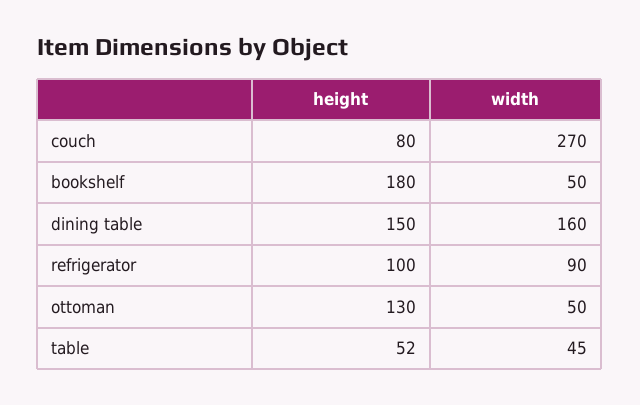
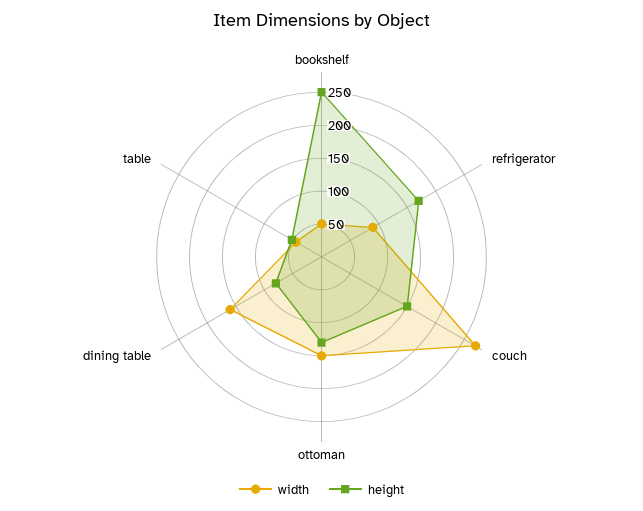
height, couch: 80 -> 150
height, bookshelf: 180 -> 250
height, dining table: 150 -> 75
height, refrigerator: 100 -> 175
width, ottoman: 50 -> 150

